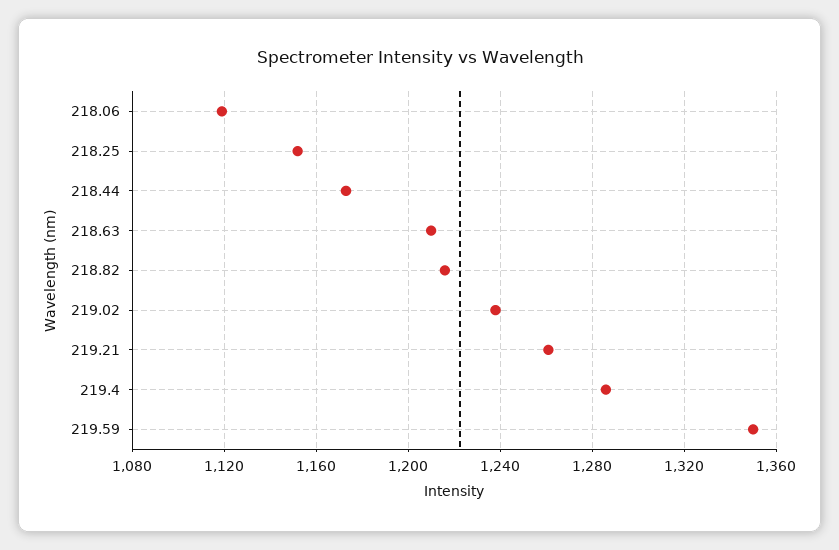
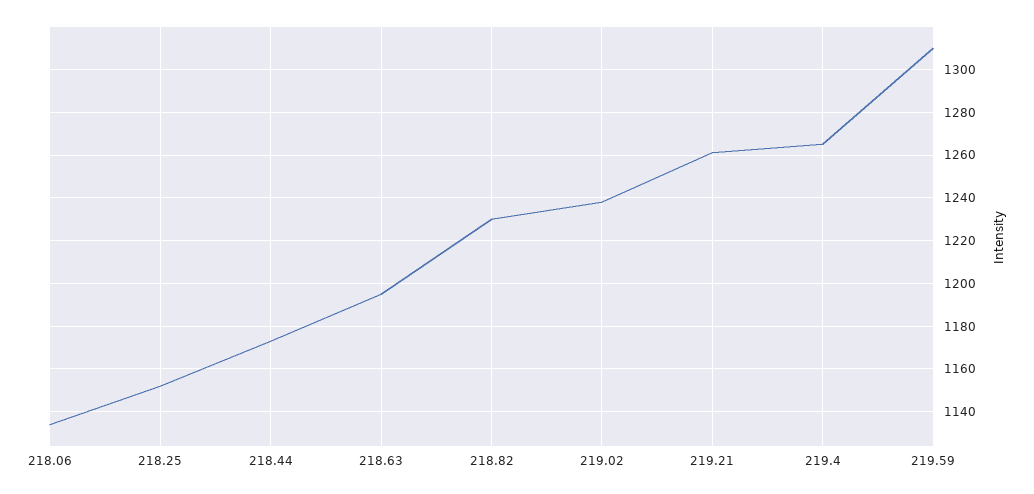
218.06: 1120 -> 1135
218.63: 1210 -> 1195
218.82: 1215 -> 1230
219.4: 1285 -> 1265
219.59: 1350 -> 1310

